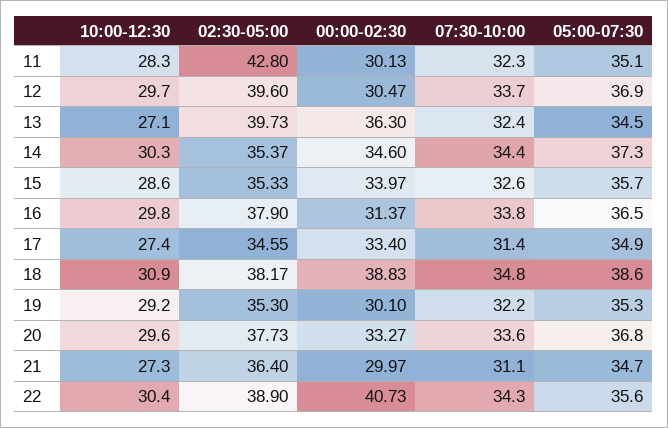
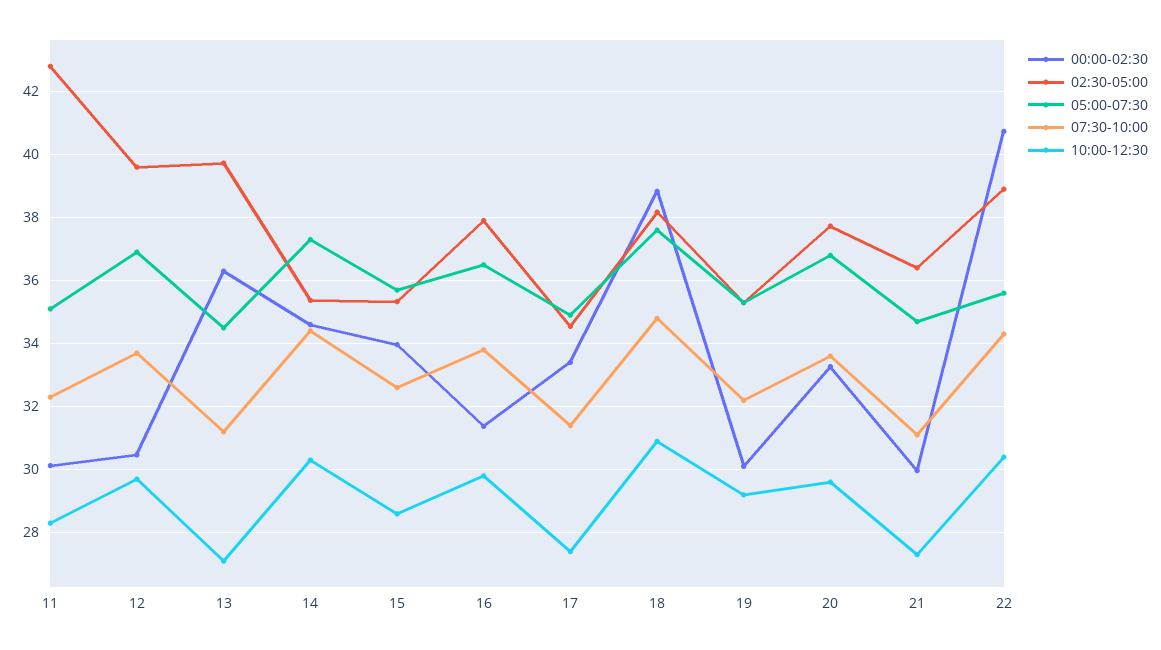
07:30-10:00, 13: 32.4 -> 31.2
05:00-07:30, 18: 38.6 -> 37.6

